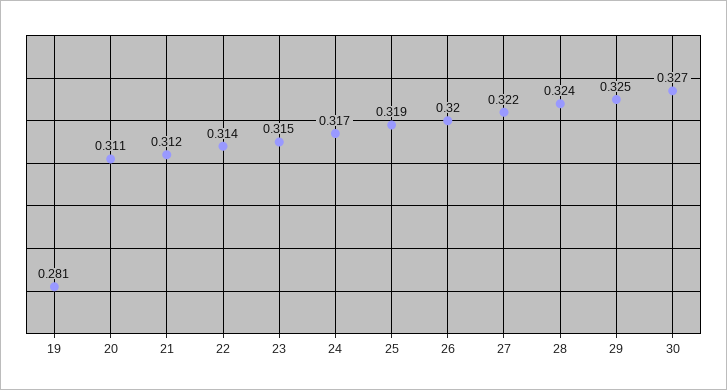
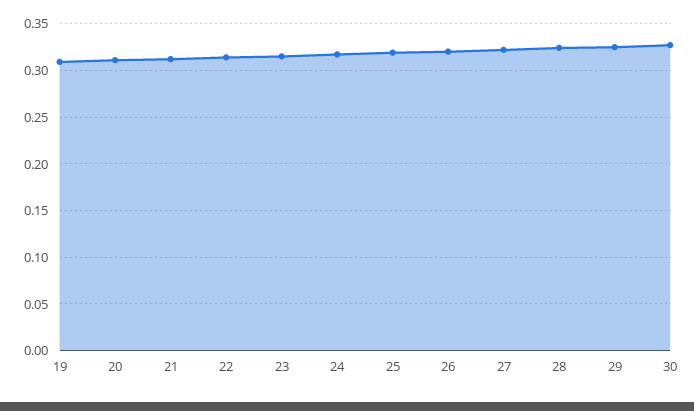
19: 0.281 -> 0.31

